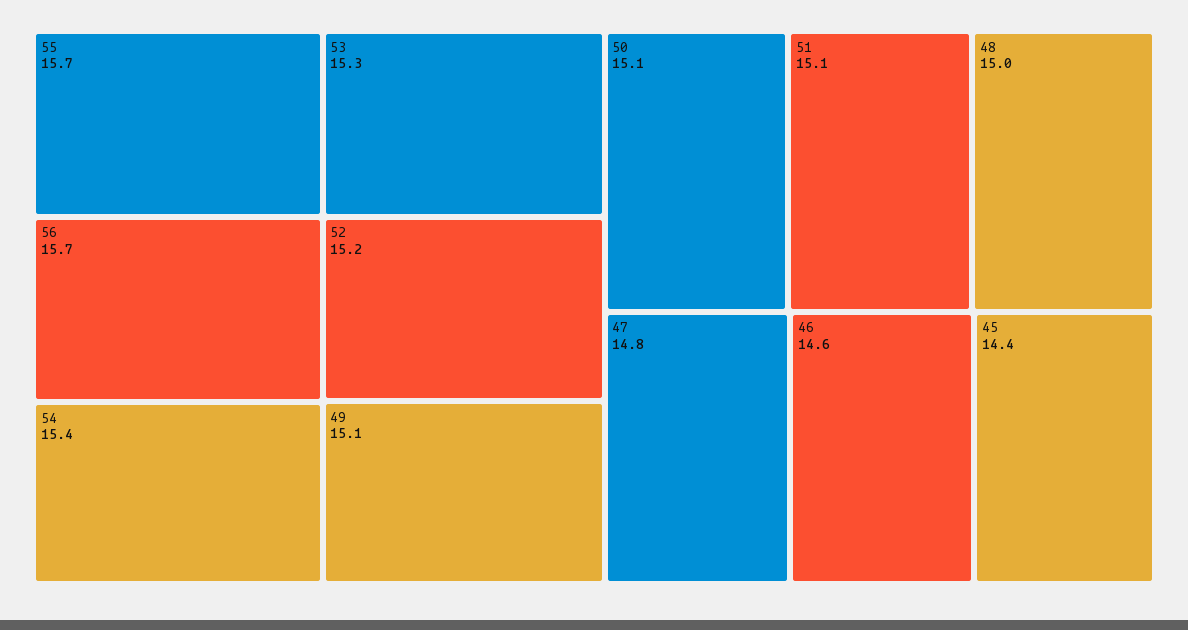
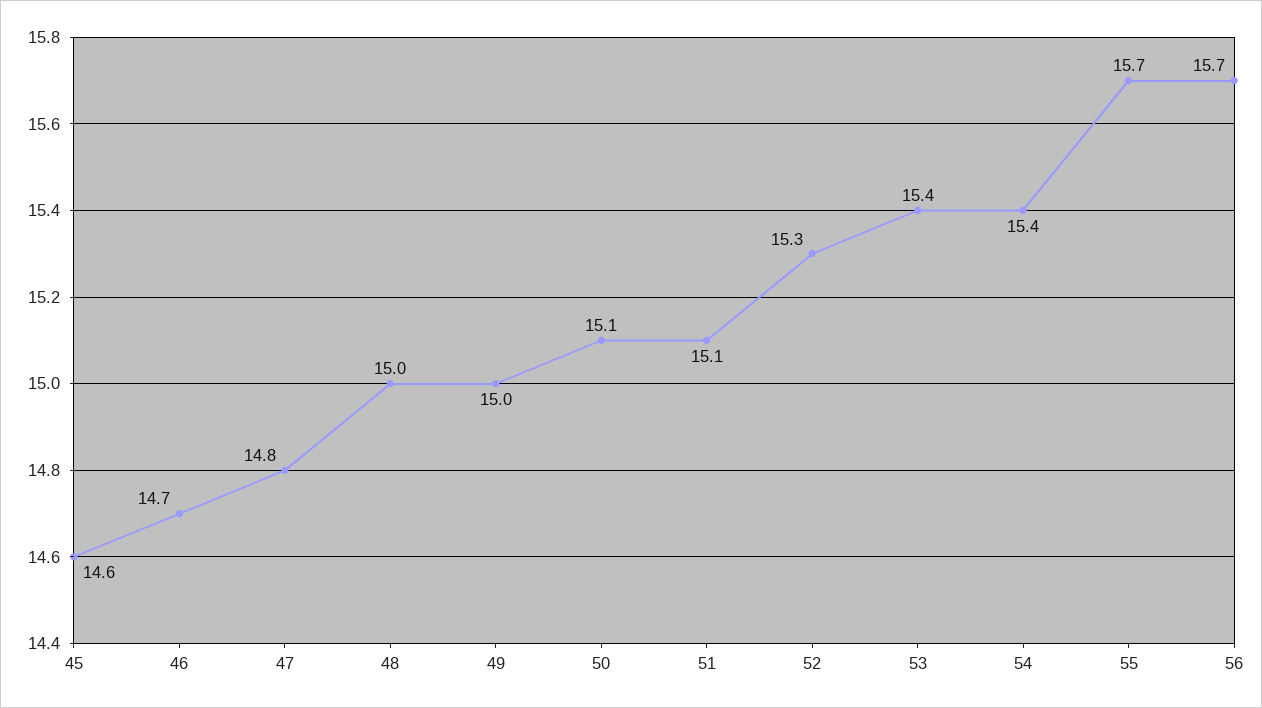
53: 15.3 -> 15.4
52: 15.2 -> 15.3
49: 15.1 -> 15
46: 14.6 -> 14.7
45: 14.4 -> 14.6

